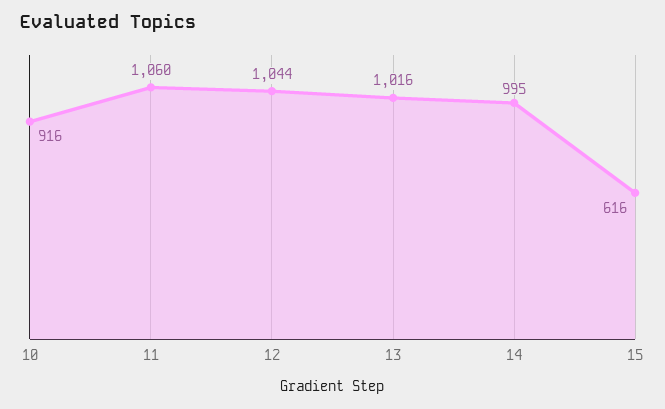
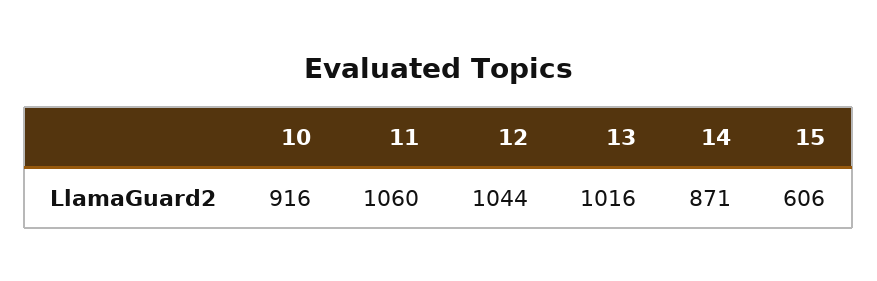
14: 995 -> 871
15: 616 -> 606

